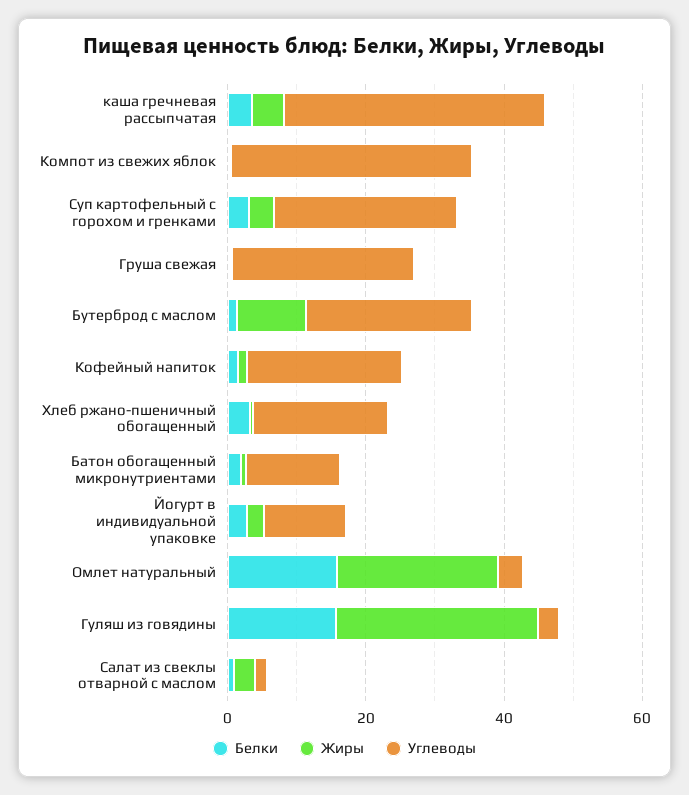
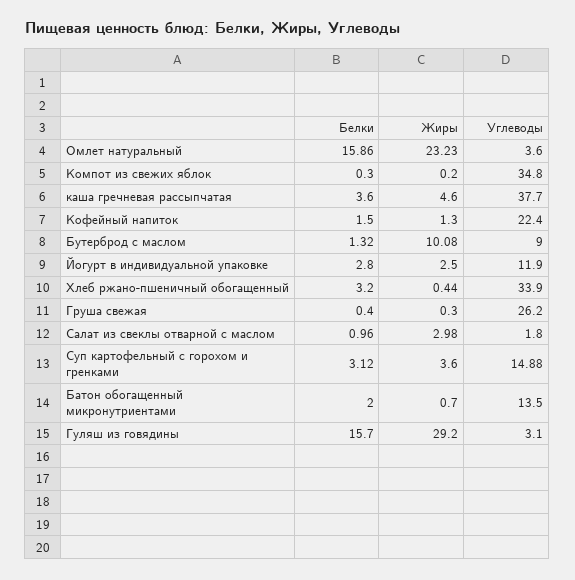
Углеводы, Суп картофельный с горохом и гренками: 25 -> 14.88
Углеводы, Бутерброд с маслом: 25 -> 9
Углеводы, Хлеб ржано-пшеничный обогащенный: 20 -> 33.9

